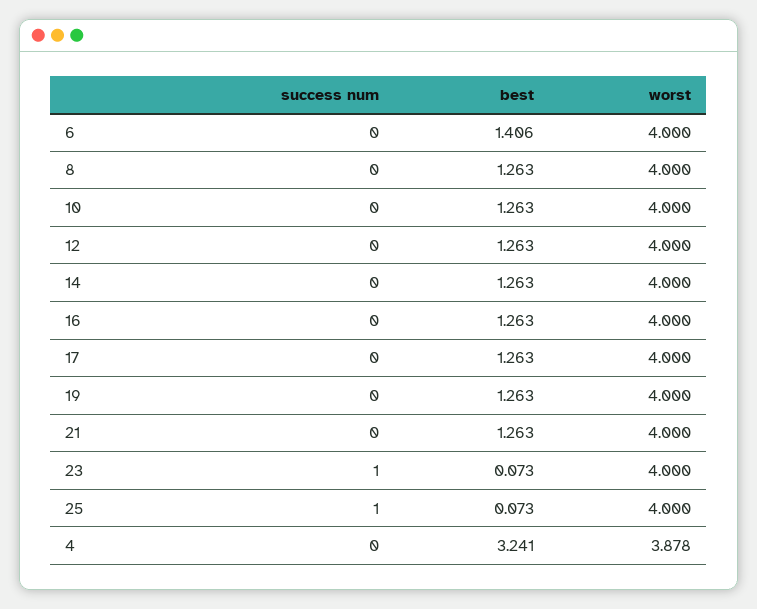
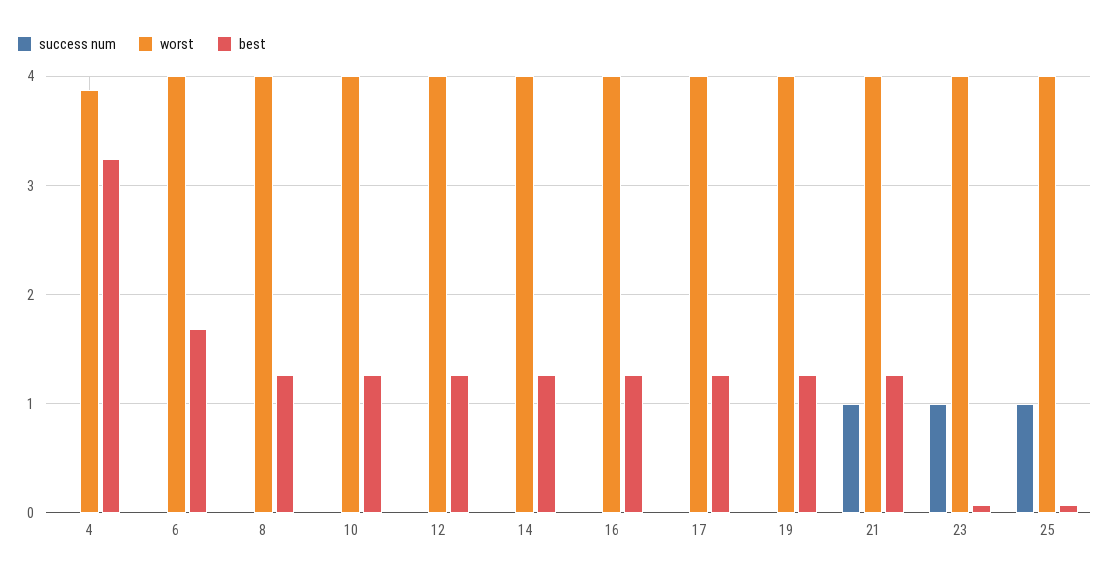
best, 6: 1.406 -> 1.7
success num, 21: 0 -> 1

